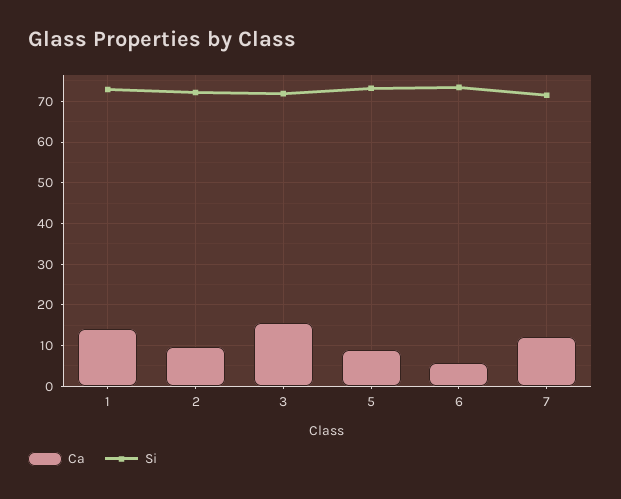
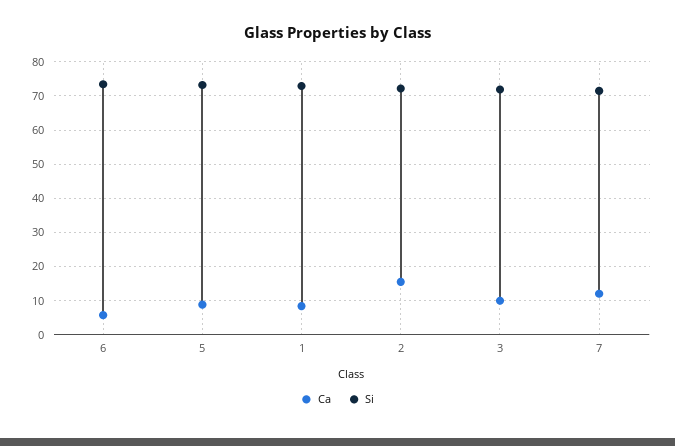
Ca, 1: 14 -> 8
Ca, 2: 10 -> 16
Ca, 3: 16 -> 10

